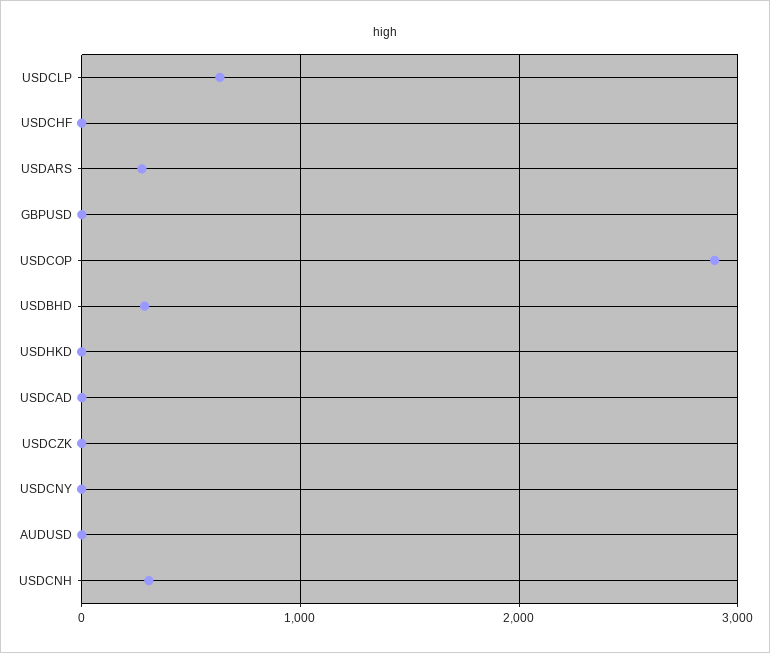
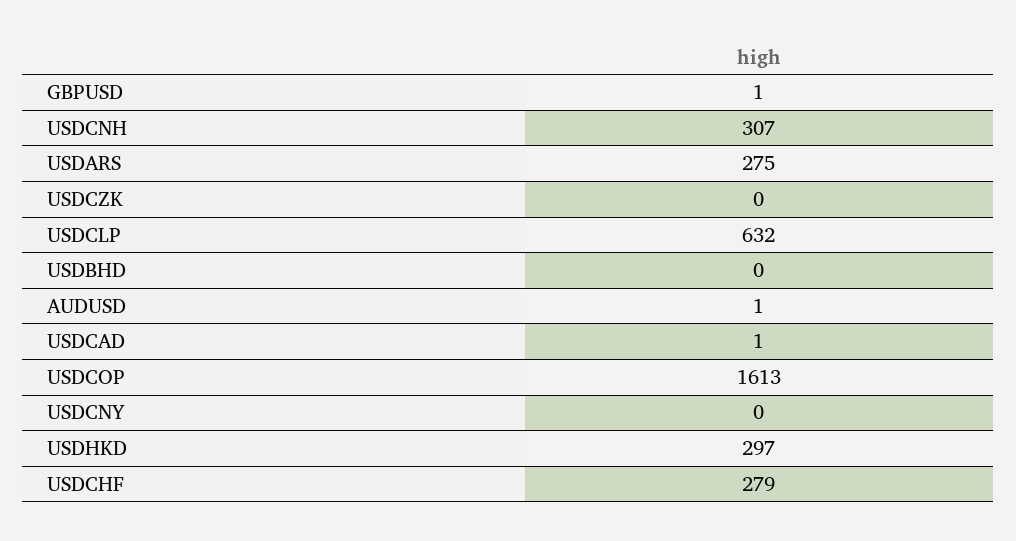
USDCHF: 0 -> 279
USDCOP: 2900 -> 1613
USDBHD: 300 -> 0
USDHKD: 0 -> 297

